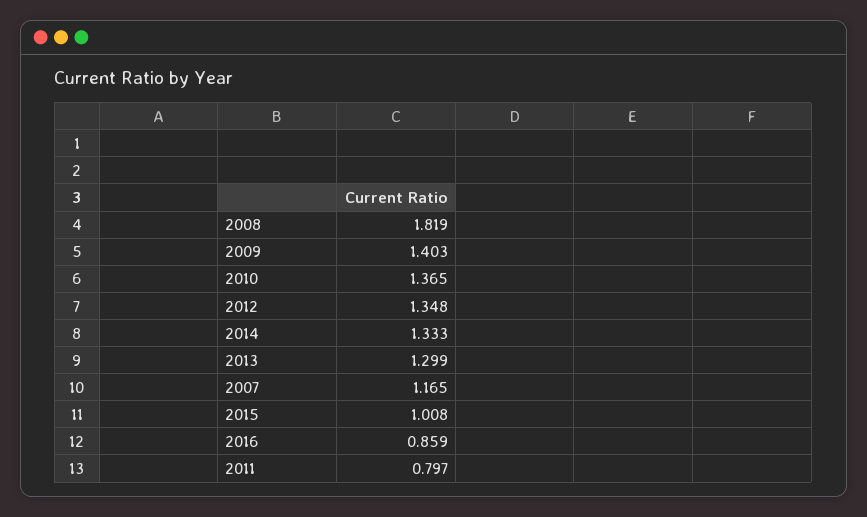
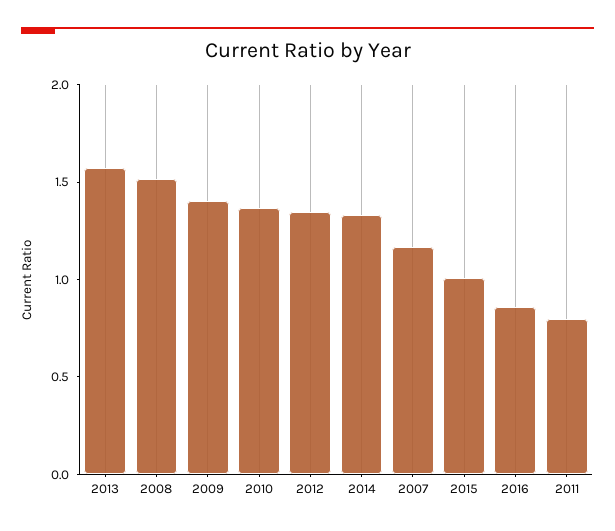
2008: 1.819 -> 1.5
2013: 1.299 -> 1.6

